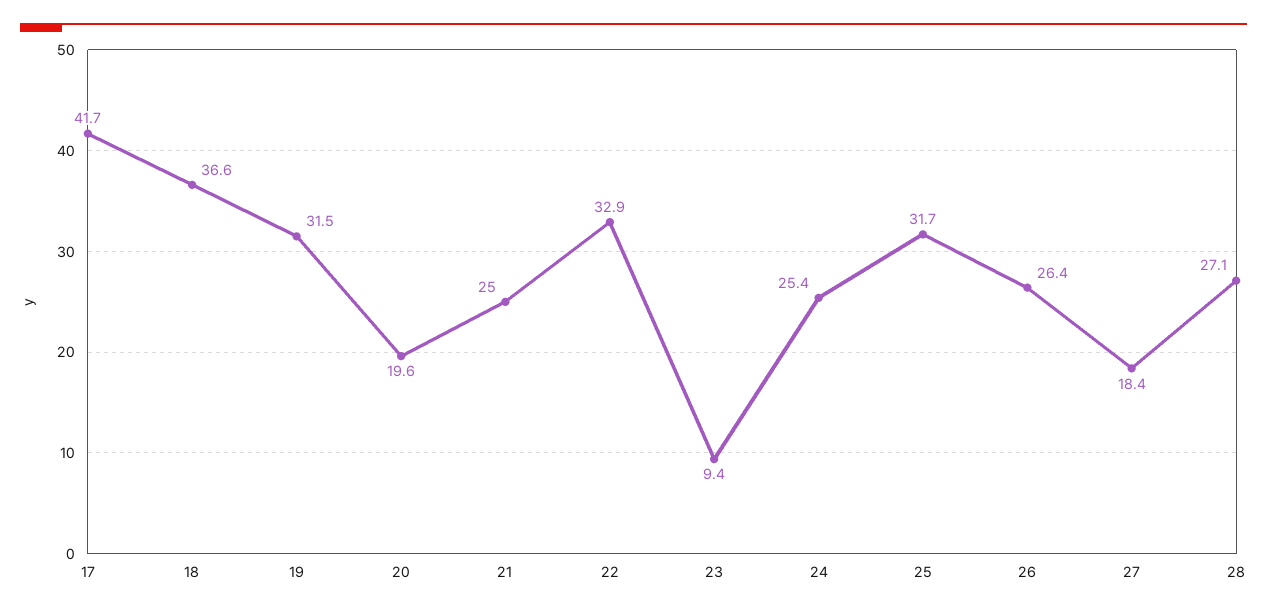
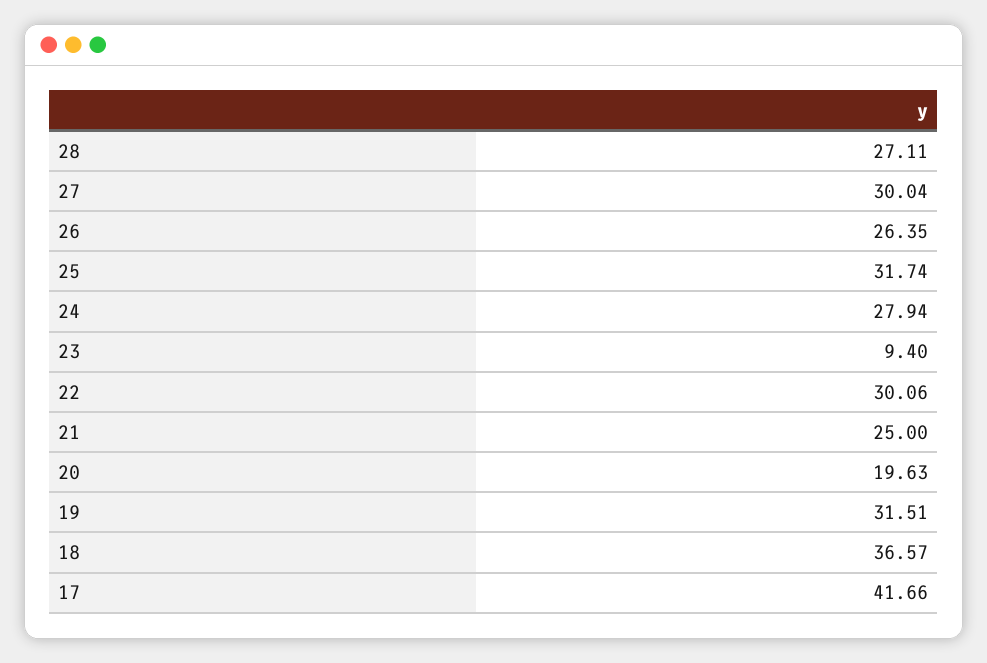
22: 32.9 -> 30.06
24: 25.4 -> 27.94
27: 18.4 -> 30.04

